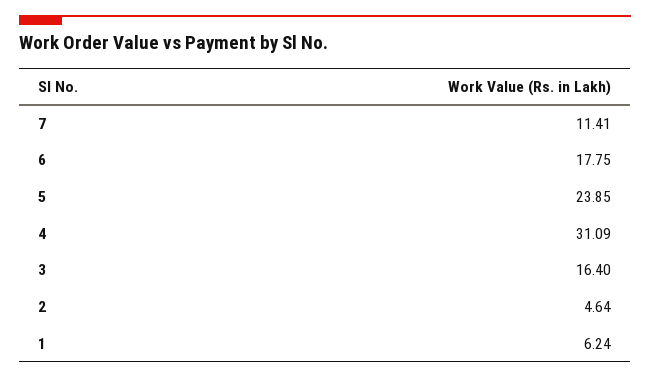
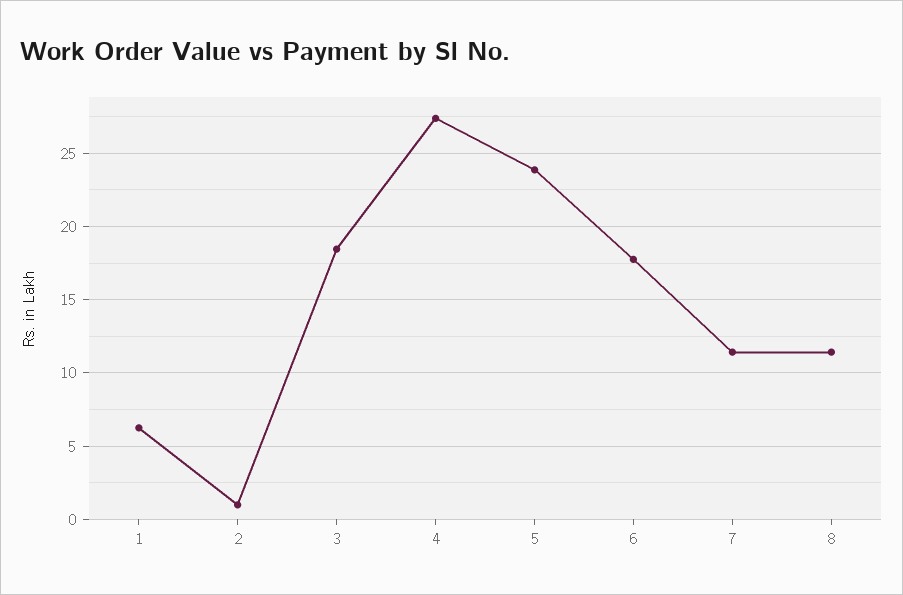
4: 31.09 -> 27.5
3: 16.4 -> 18.5
2: 4.64 -> 1
8: none -> 11.5

